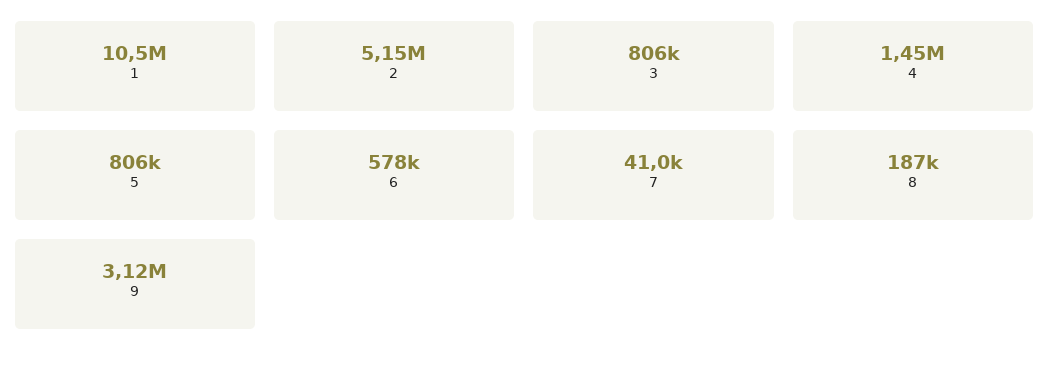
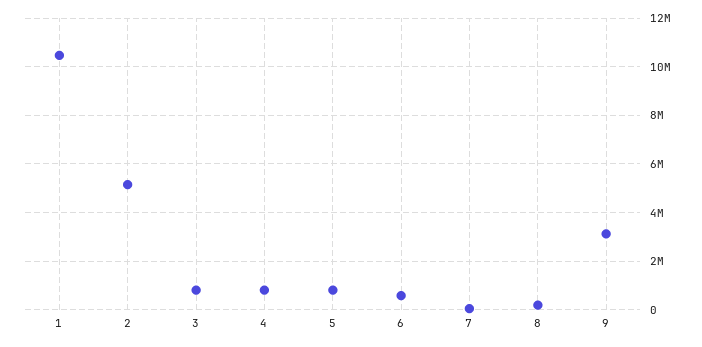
4: 1450000 -> 750000

